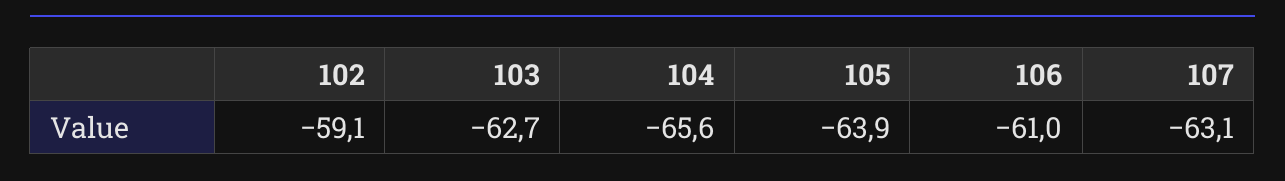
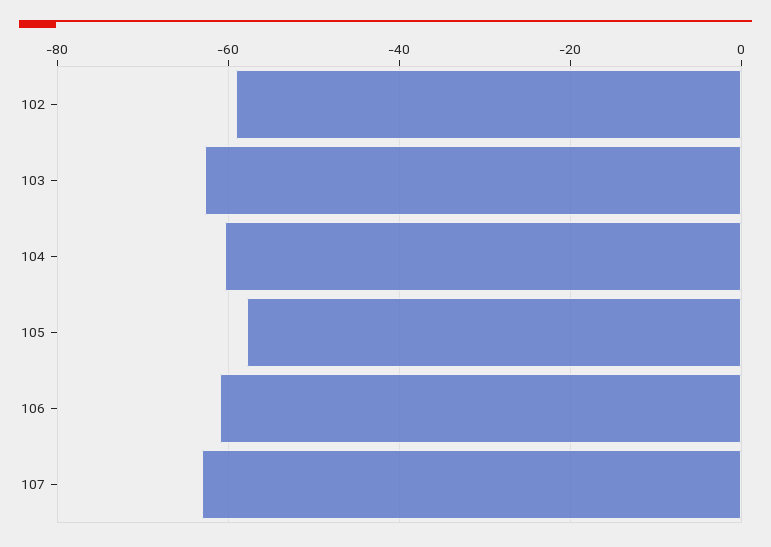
104: -65.6 -> -60
105: -63.9 -> -58

